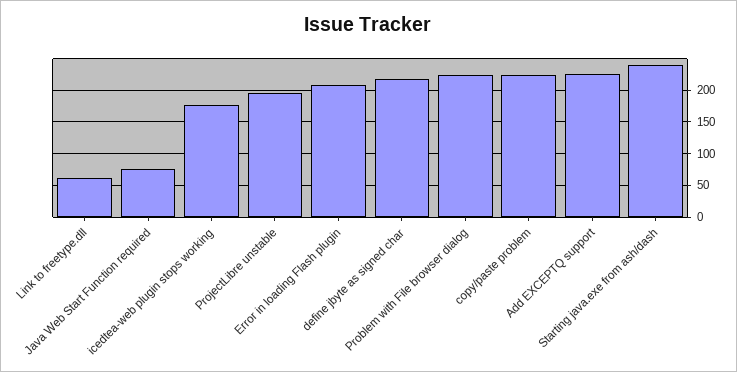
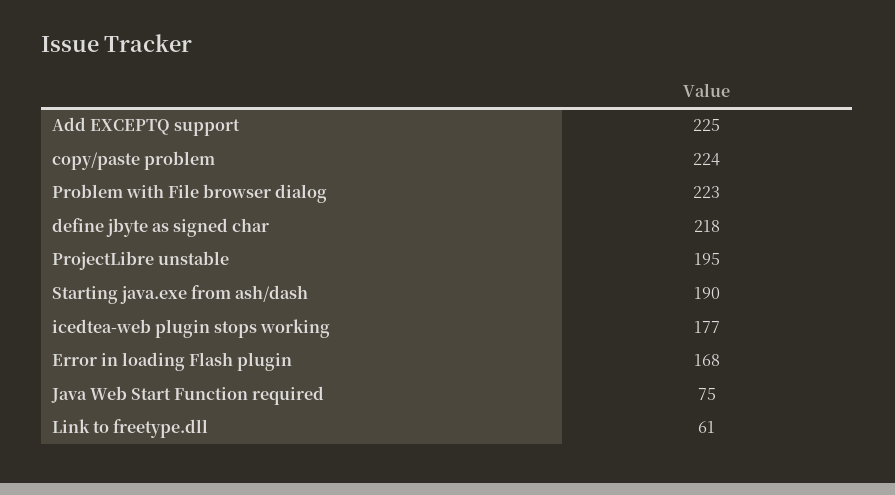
Error in loading Flash plugin: 210 -> 168
Starting java.exe from ash/dash: 240 -> 190

